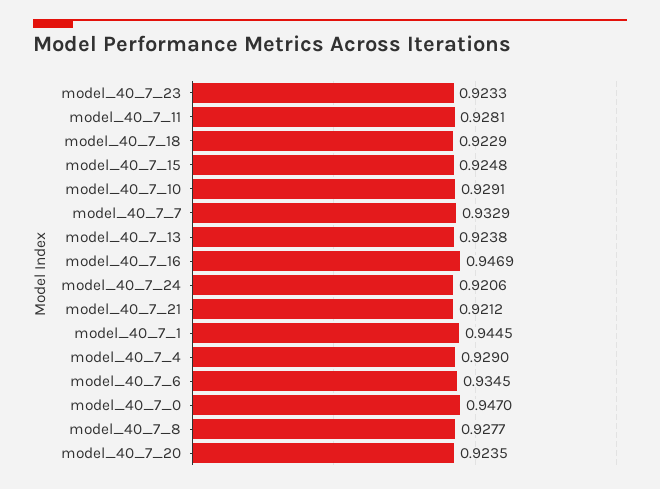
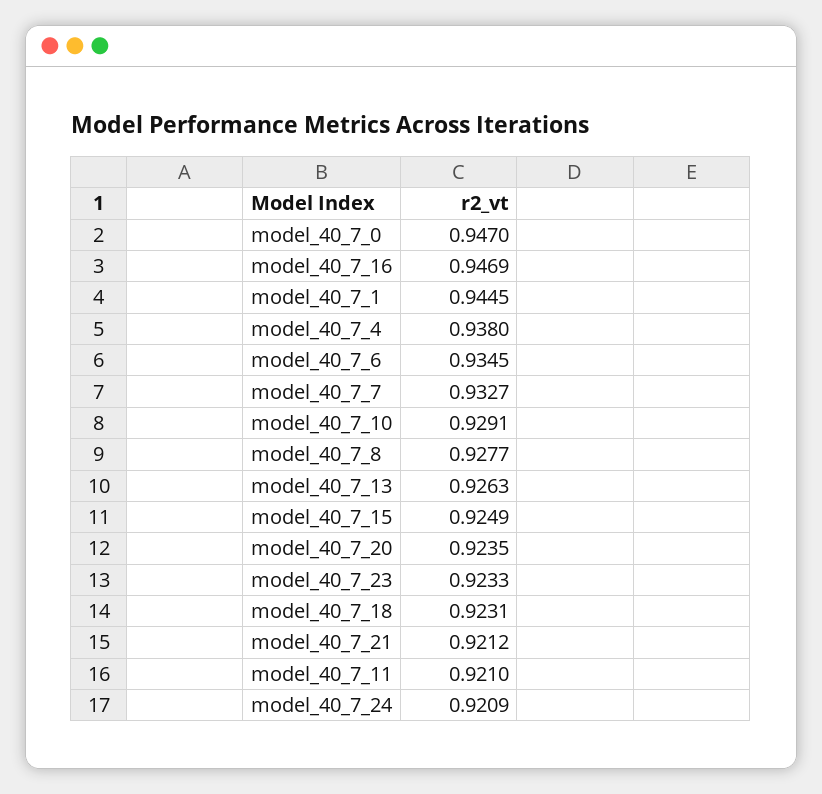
model_40_7_11: 0.9281 -> 0.921
model_40_7_18: 0.9229 -> 0.9231
model_40_7_15: 0.9248 -> 0.9249
model_40_7_7: 0.9329 -> 0.9327
model_40_7_13: 0.9238 -> 0.9263
model_40_7_24: 0.9206 -> 0.9209
model_40_7_4: 0.929 -> 0.938

